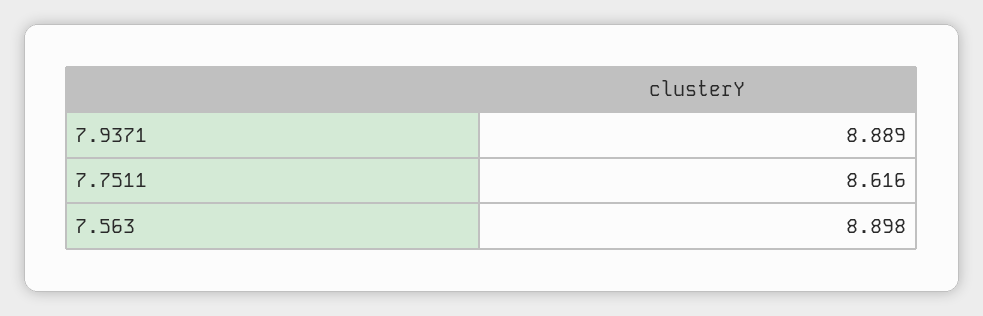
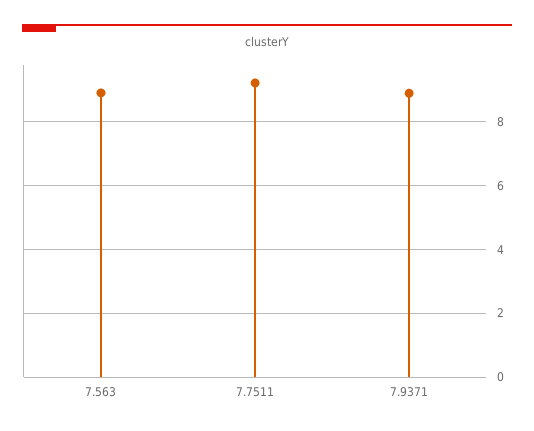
7.7511: 8.616 -> 9.2

